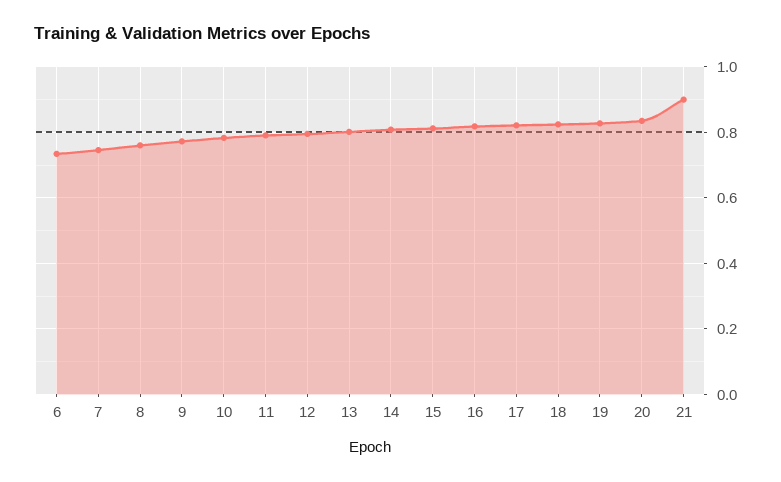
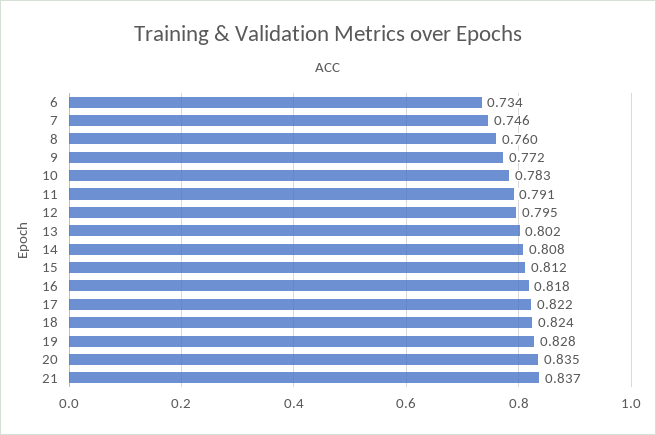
21: 0.9 -> 0.837

